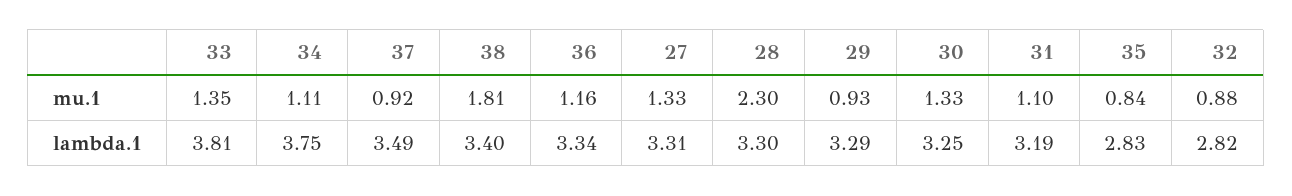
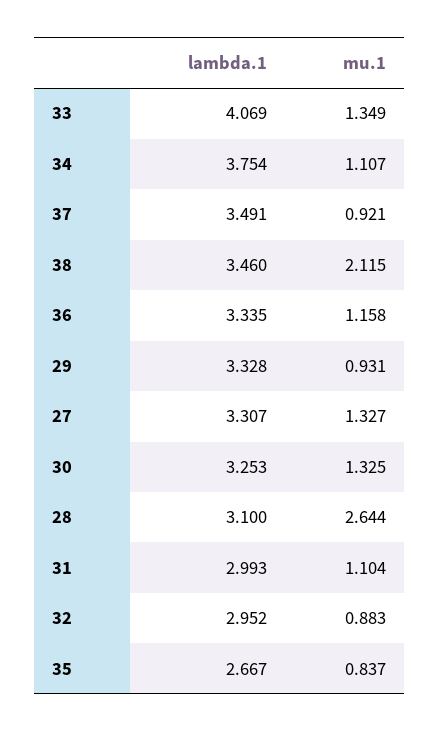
38, mu.1: 1.81 -> 2.115
28, mu.1: 2.3 -> 2.644
33, lambda.1: 3.81 -> 4.069
38, lambda.1: 3.4 -> 3.46
28, lambda.1: 3.3 -> 3.1
29, lambda.1: 3.29 -> 3.328
31, lambda.1: 3.19 -> 2.993
35, lambda.1: 2.83 -> 2.667
32, lambda.1: 2.82 -> 2.952

